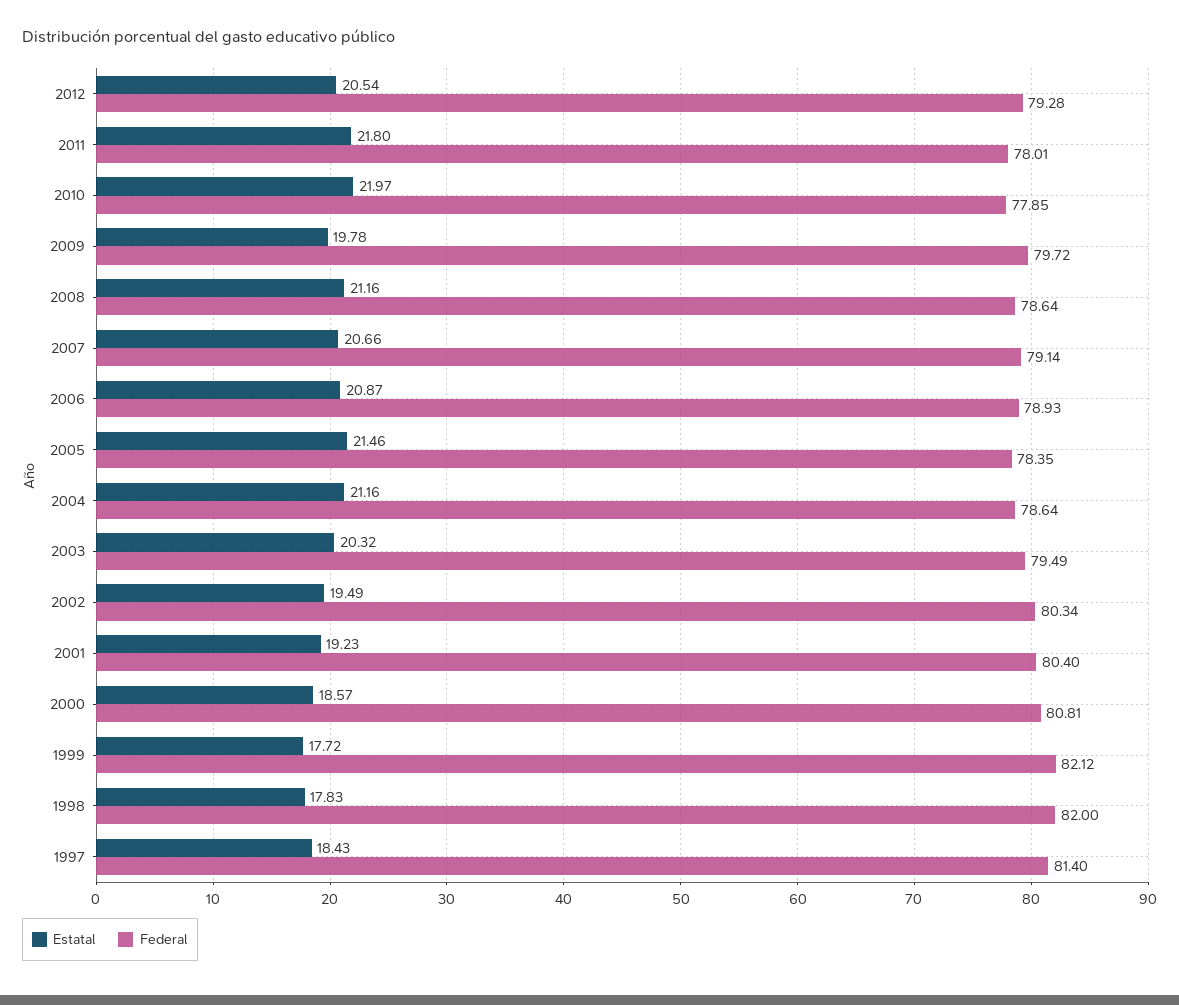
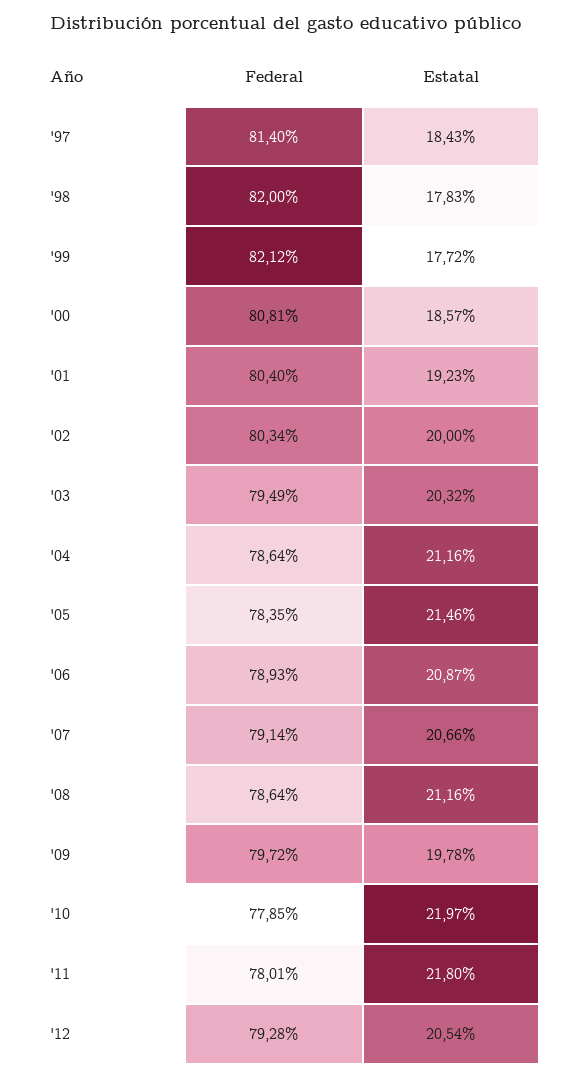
Estatal, 2002: 19.49 -> 20

